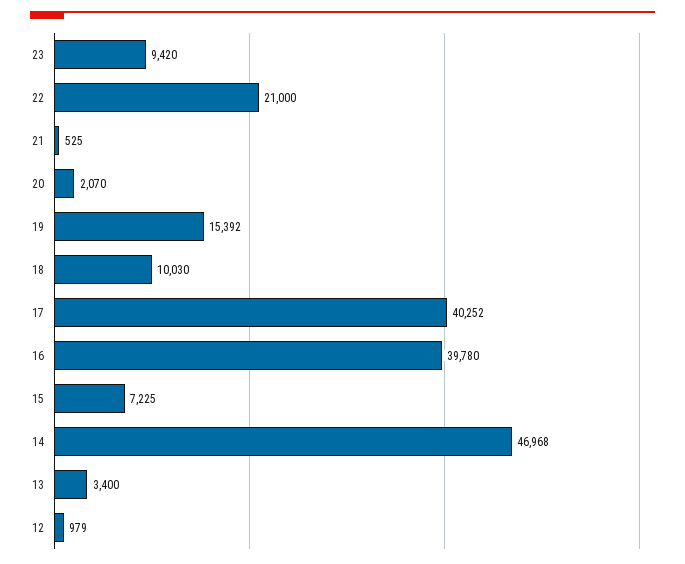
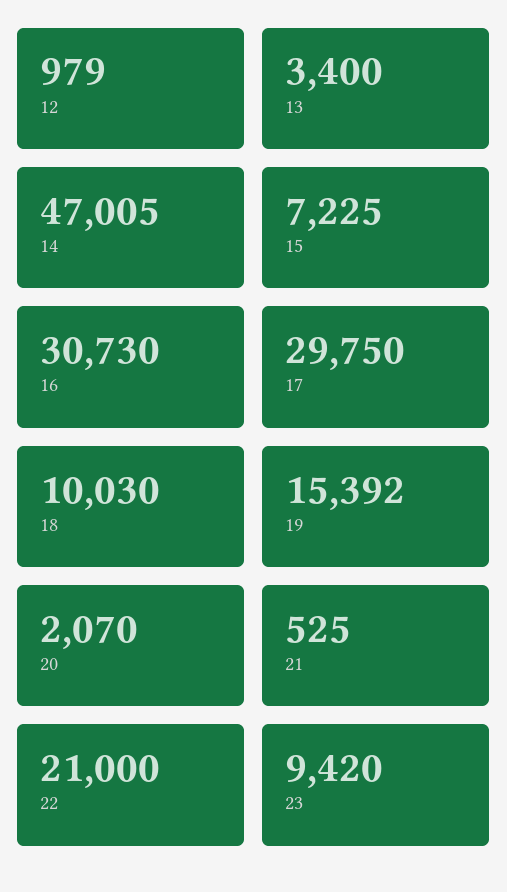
17: 40252 -> 29750
16: 39780 -> 30730
14: 46968 -> 47005

